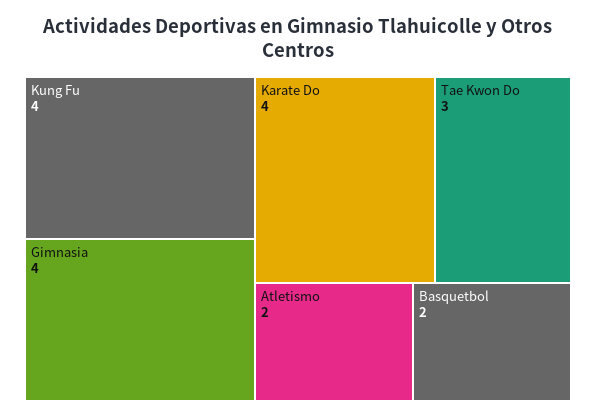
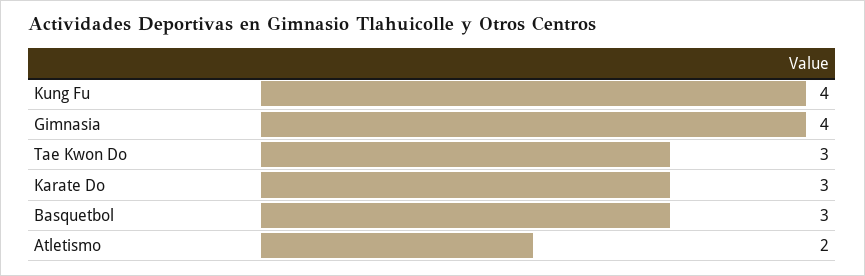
Karate Do: 4 -> 3
Basquetbol: 2 -> 3

